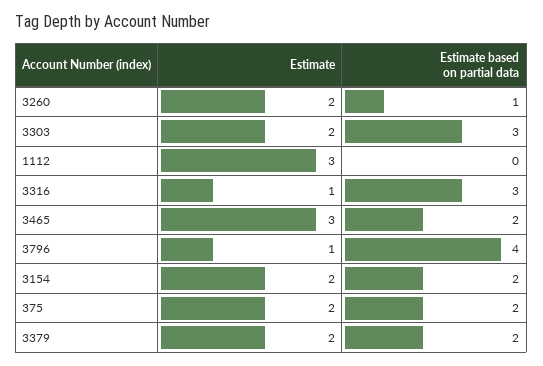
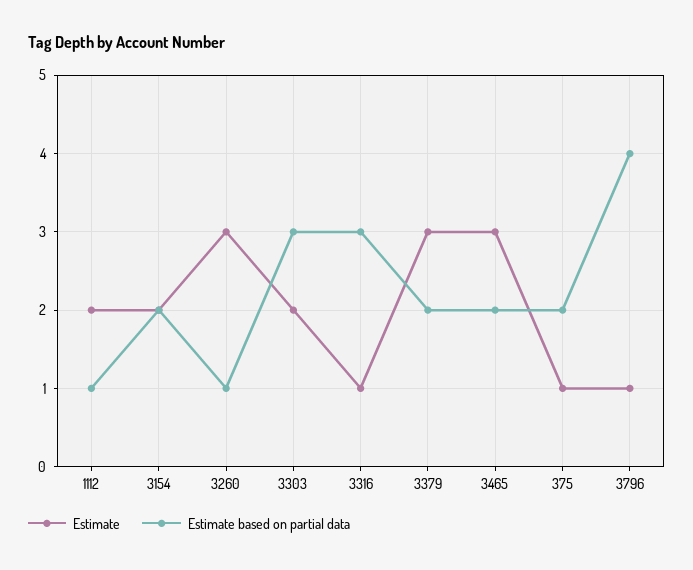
Estimate, 3260: 2 -> 3
Estimate, 1112: 3 -> 2
Estimate based on partial data, 1112: 0 -> 1
Estimate, 375: 2 -> 1
Estimate, 3379: 2 -> 3

